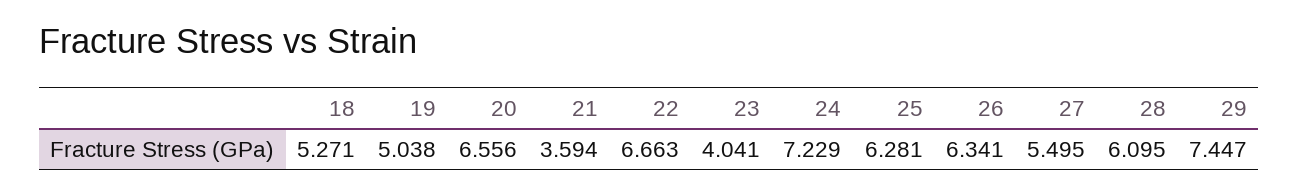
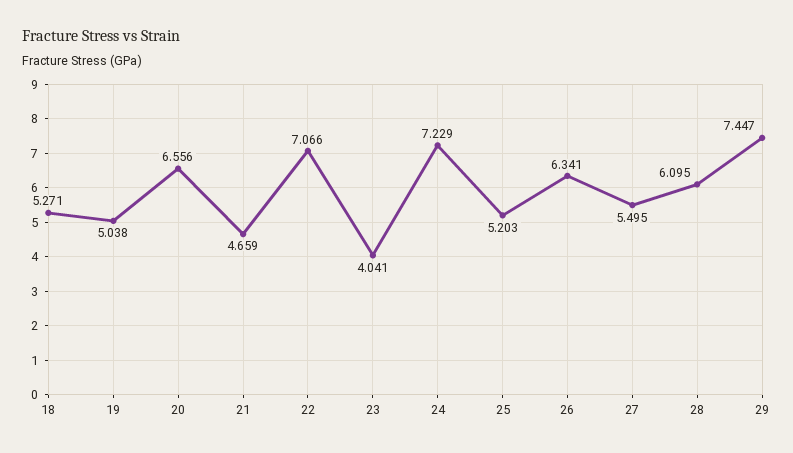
21: 3.594 -> 4.659
22: 6.663 -> 7.066
25: 6.281 -> 5.203

